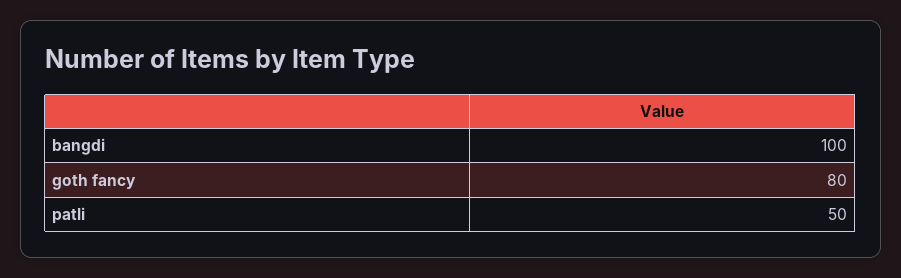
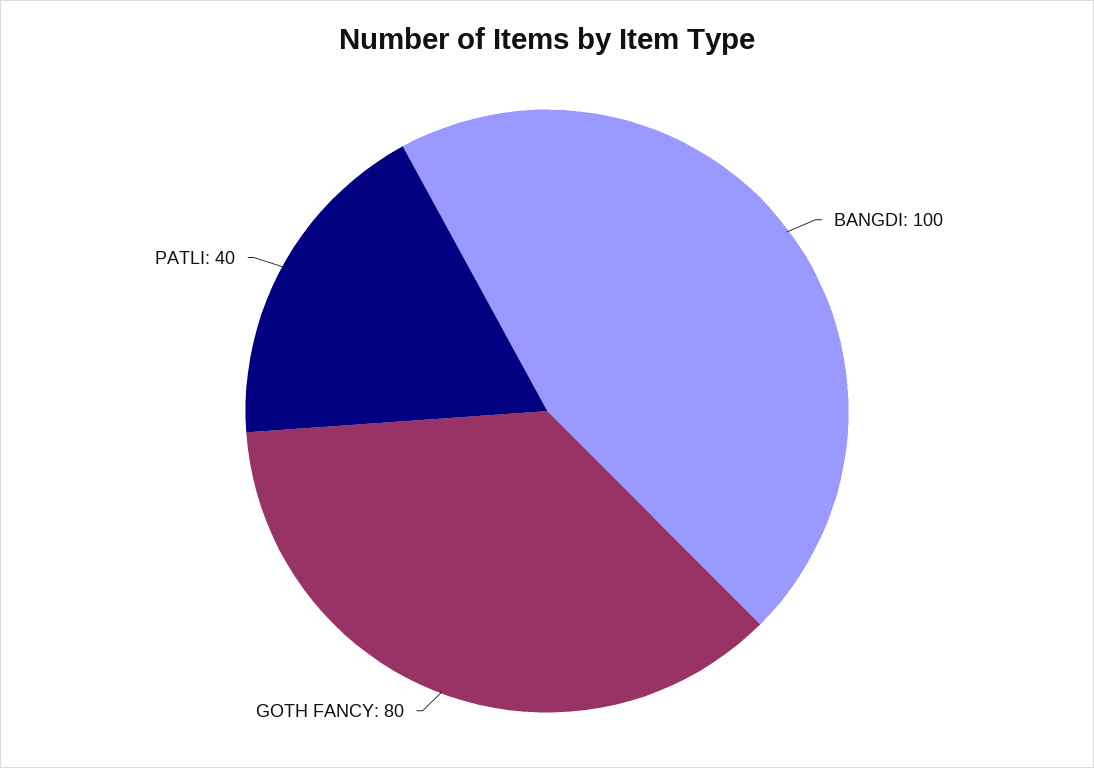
patli: 50 -> 40

